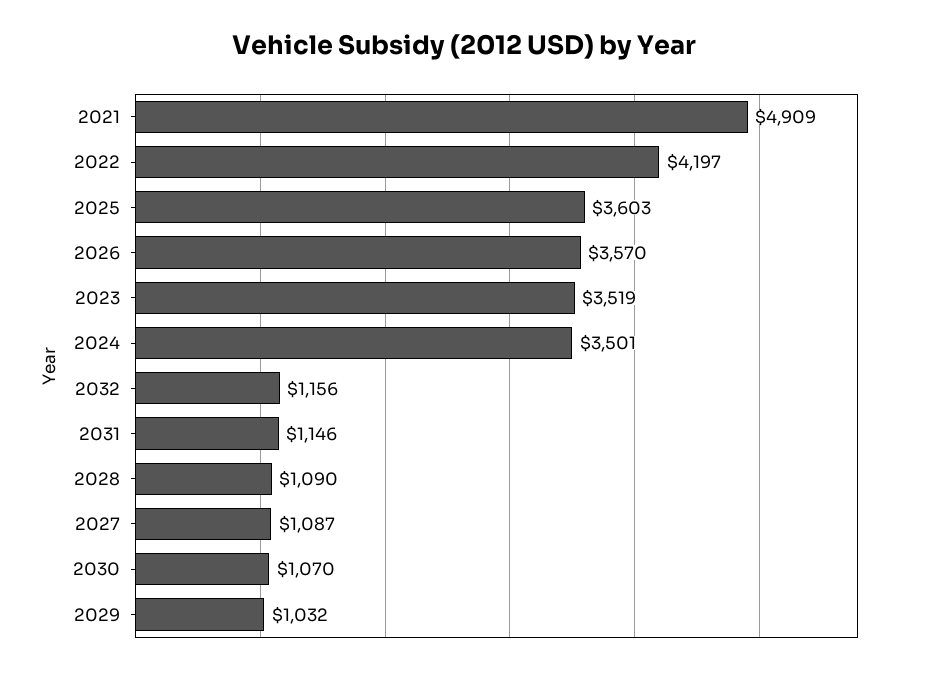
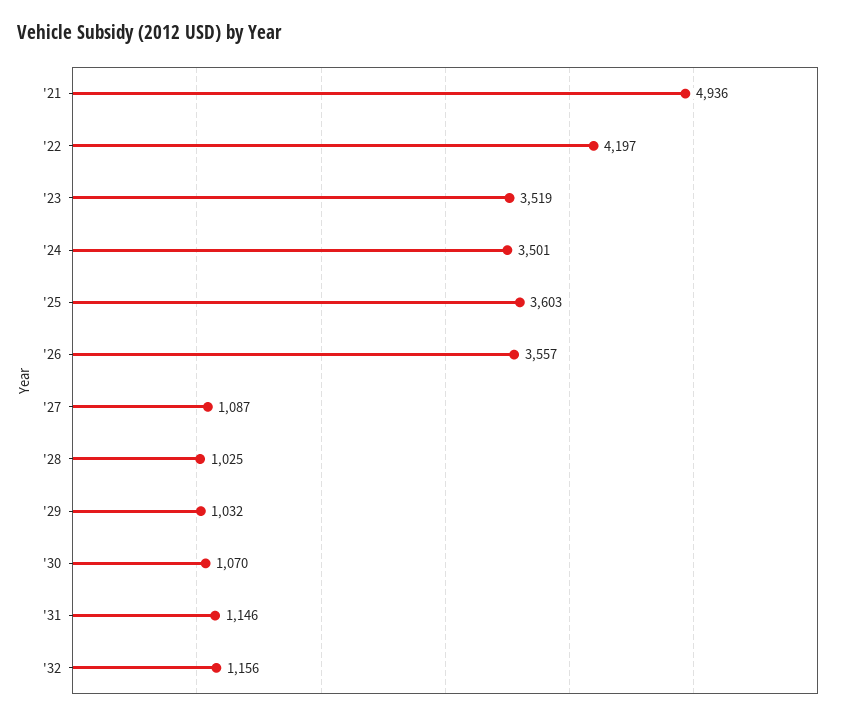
2021: 4909 -> 4936
2026: 3570 -> 3557
2028: 1090 -> 1025

